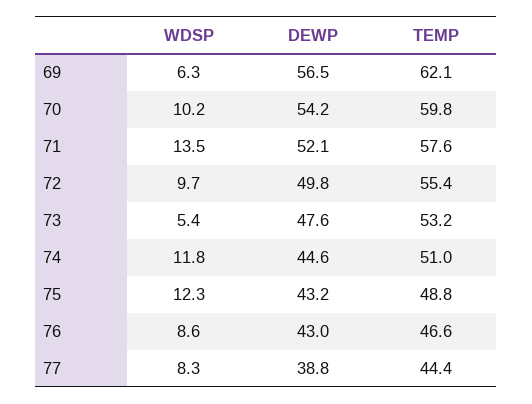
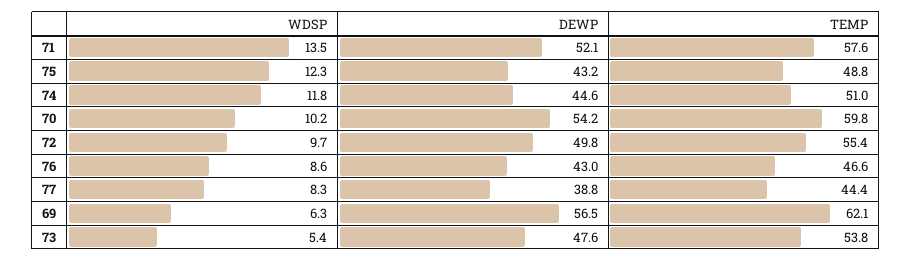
TEMP, 73: 53.2 -> 53.8

